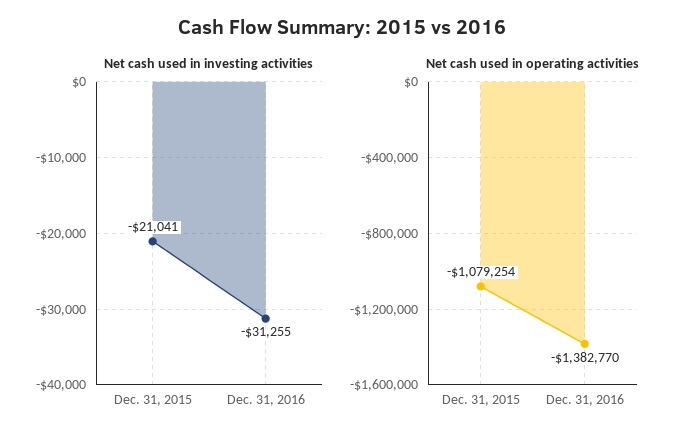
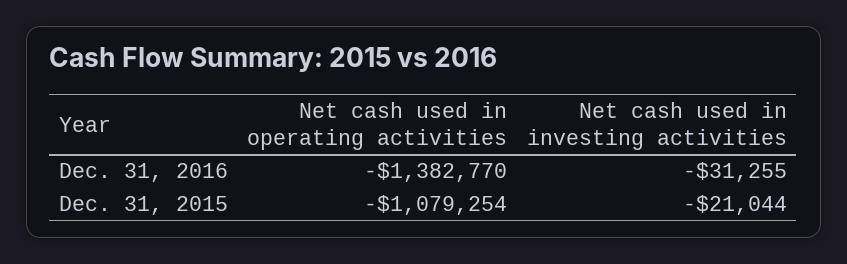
Net cash used in investing activities, Dec. 31, 2015: -21041 -> -21044

